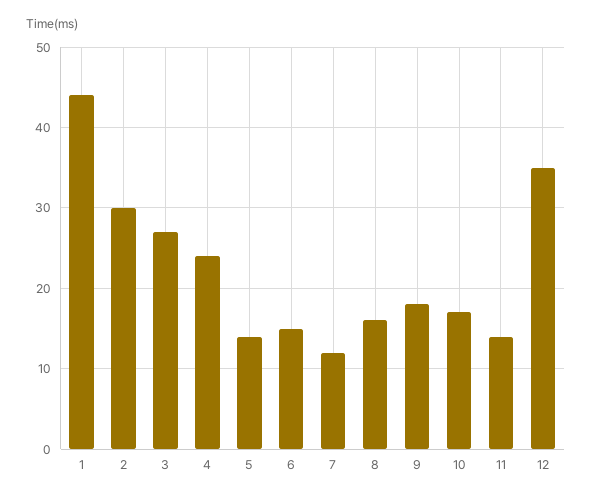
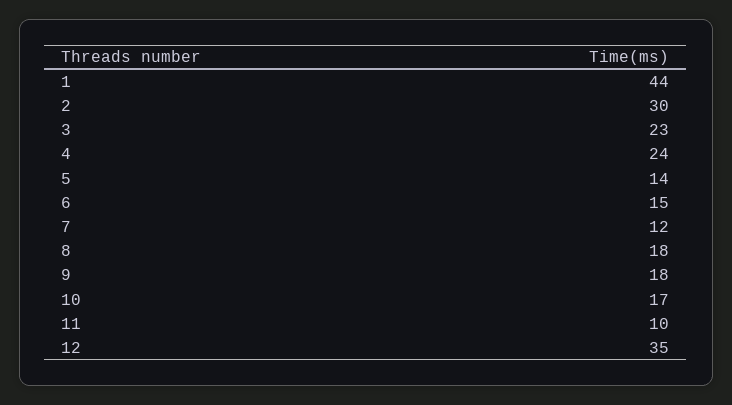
3: 27 -> 23
8: 16 -> 18
11: 14 -> 10

